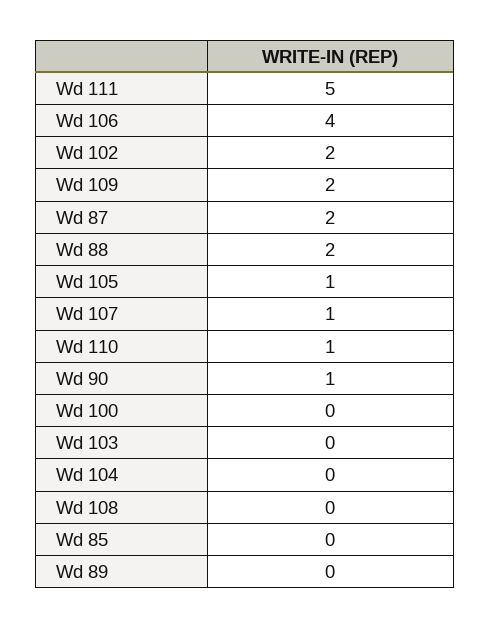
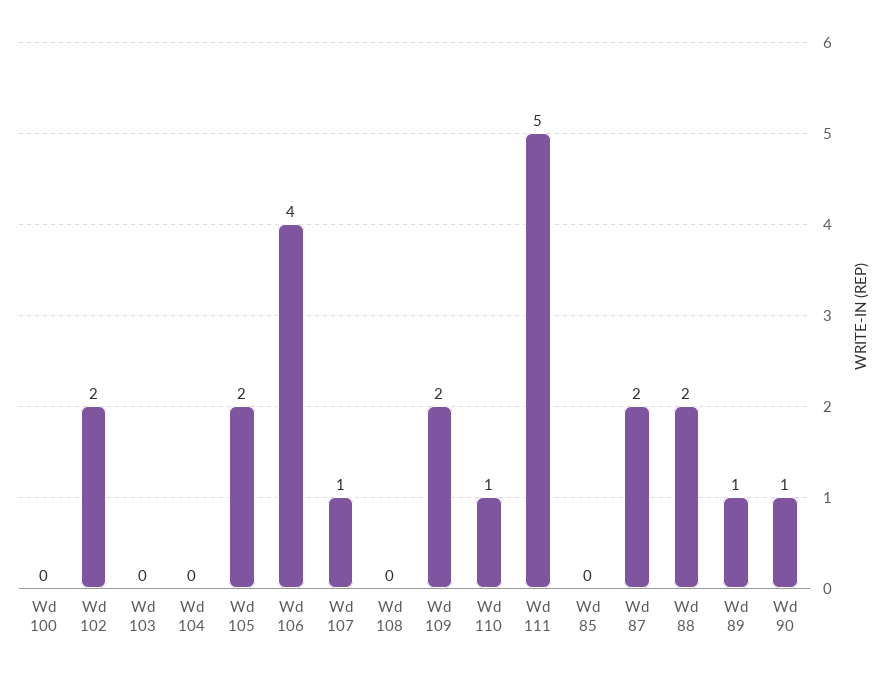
Wd 105: 1 -> 2
Wd 89: 0 -> 1

